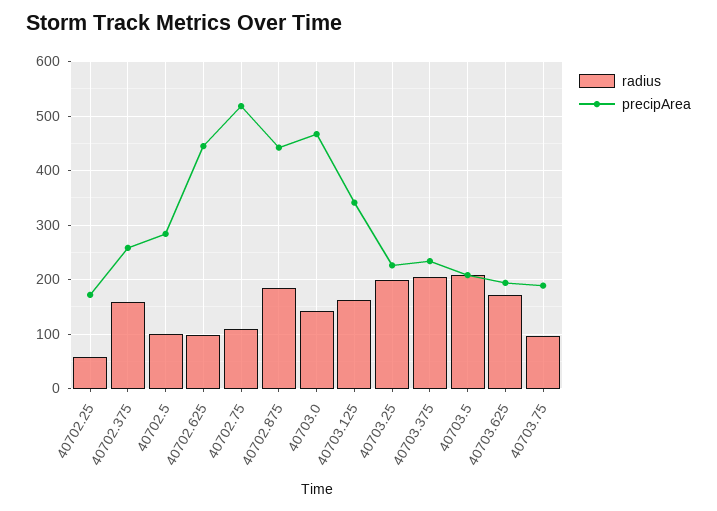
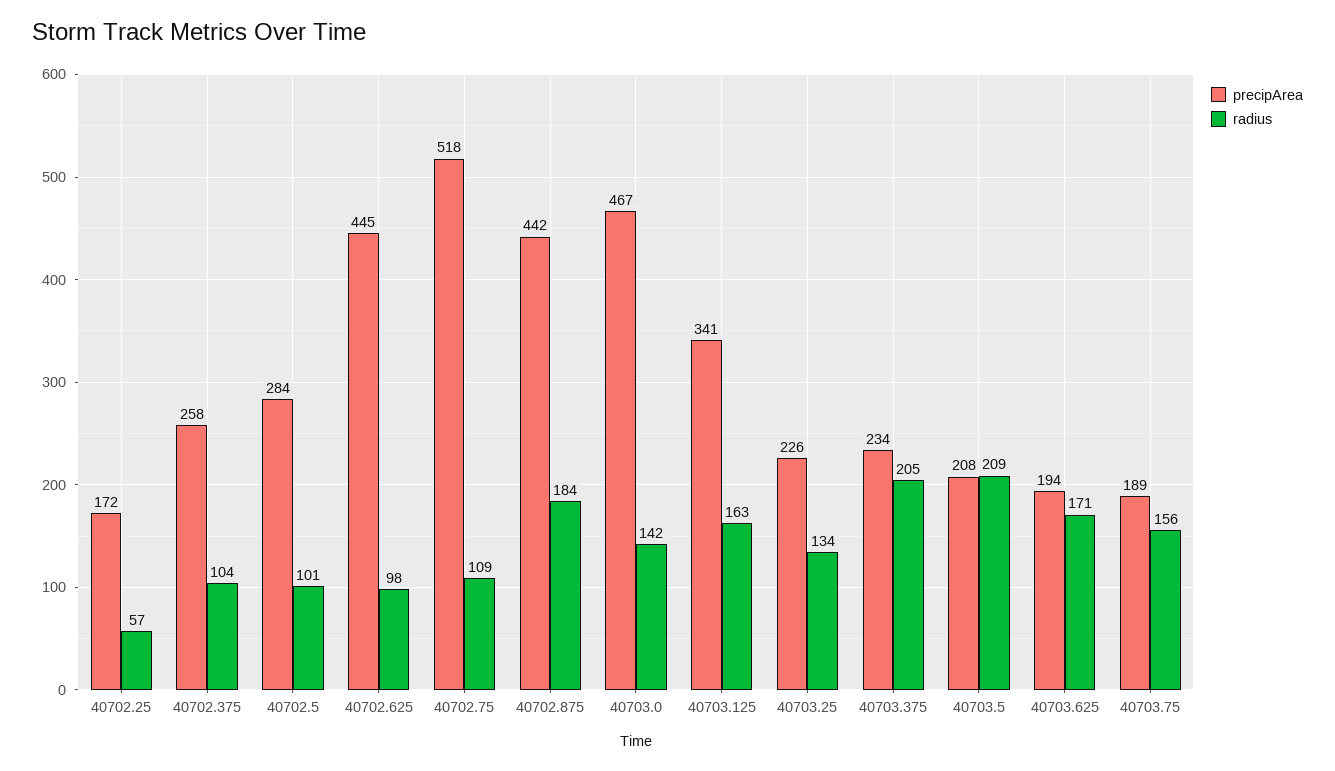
radius, 40702.375: 160 -> 104
radius, 40703.25: 200 -> 134
radius, 40703.75: 100 -> 156

